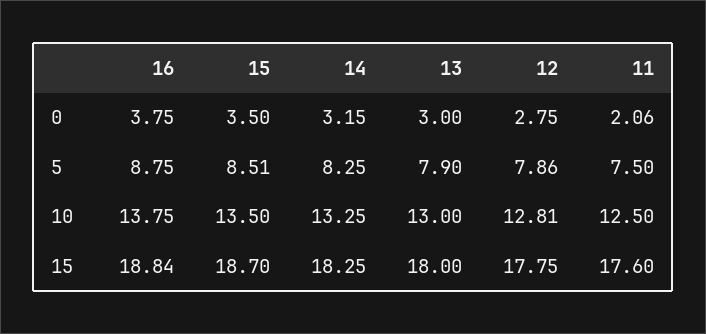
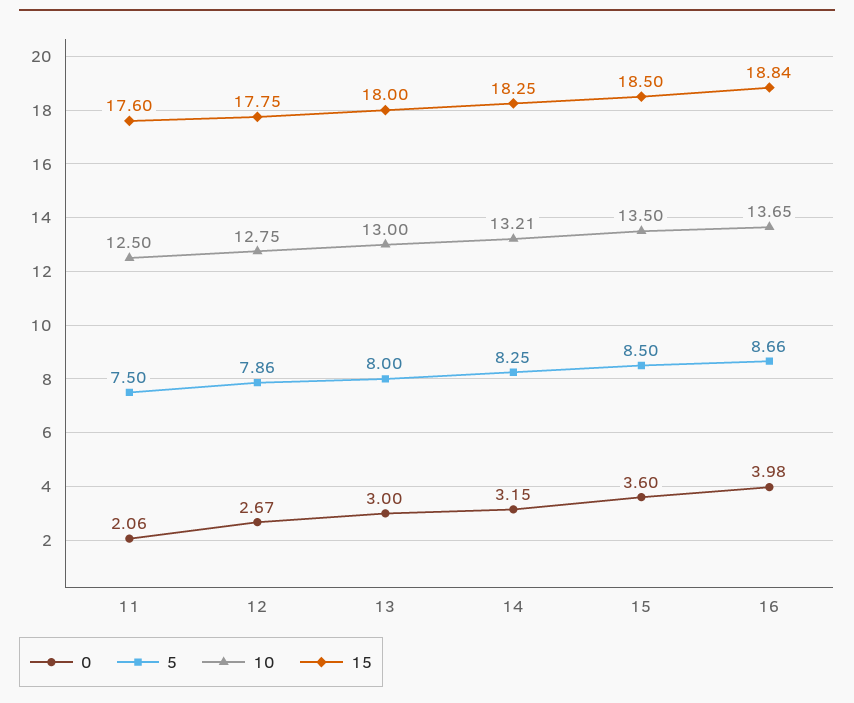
0, 16: 3.75 -> 3.98
0, 15: 3.5 -> 3.6
0, 12: 2.75 -> 2.67
5, 16: 8.75 -> 8.66
5, 15: 8.51 -> 8.5
5, 13: 7.9 -> 8
10, 16: 13.75 -> 13.65
10, 14: 13.25 -> 13.21
10, 12: 12.81 -> 12.75
15, 15: 18.7 -> 18.5

